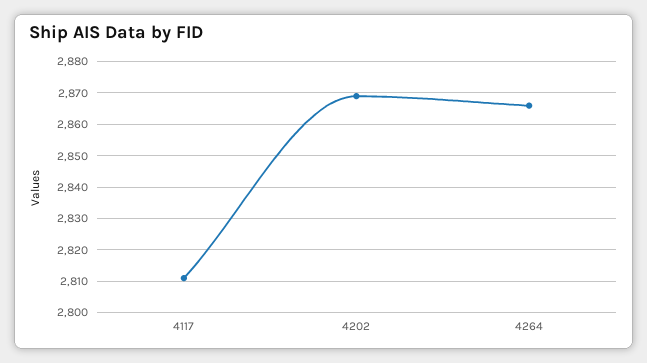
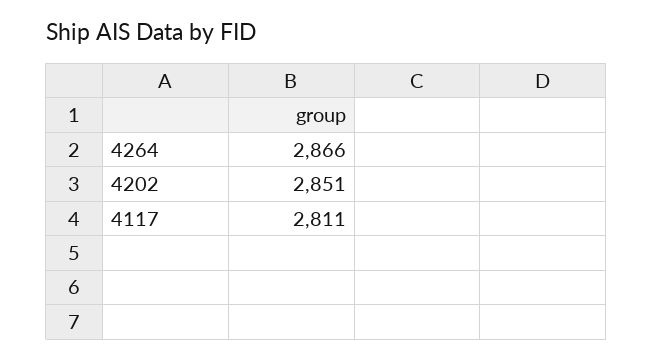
4202: 2870 -> 2851

